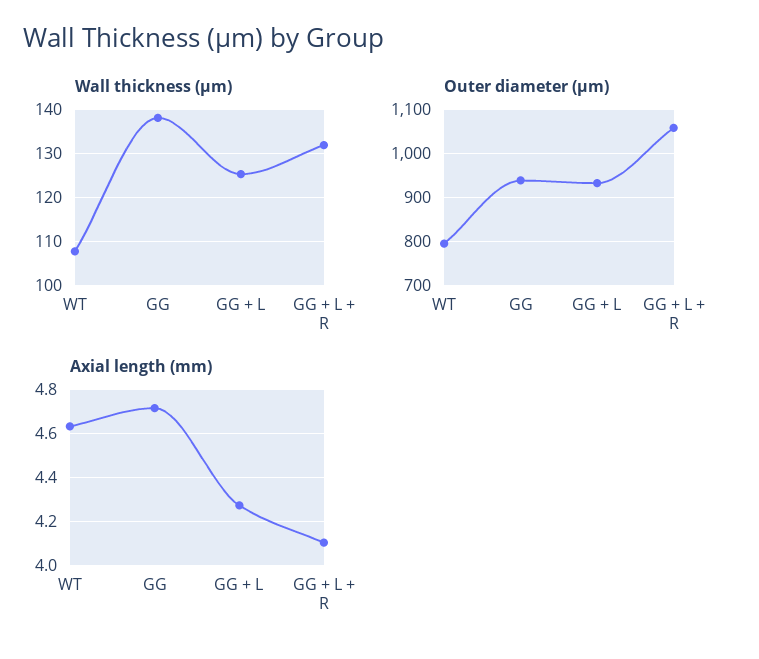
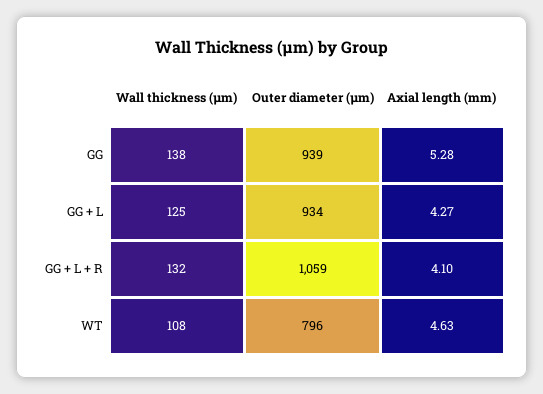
Axial length (mm), GG: 4.7 -> 5.28

